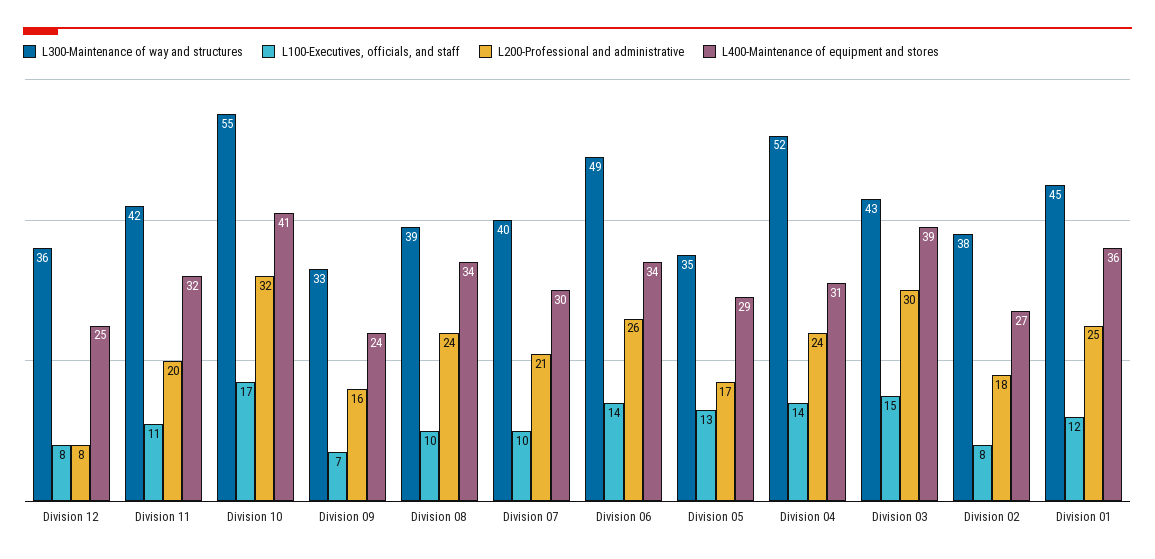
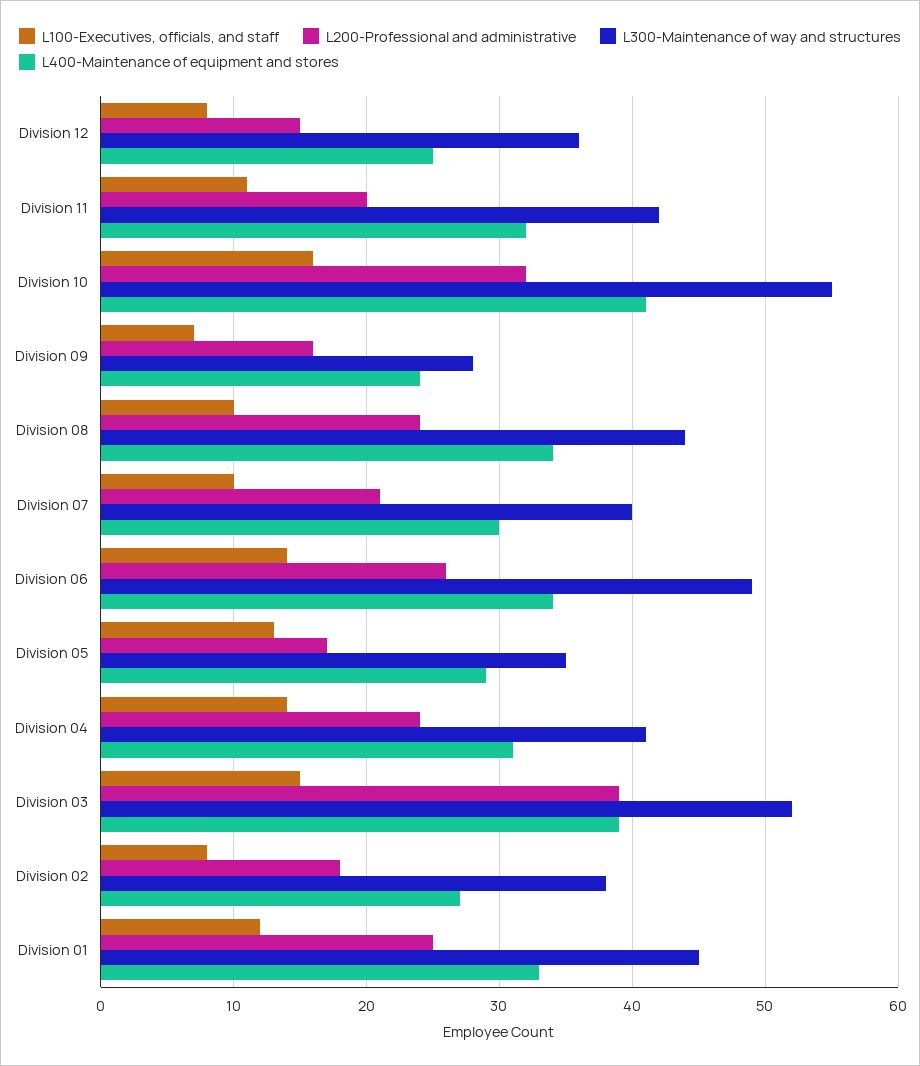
L200-Professional and administrative, Division 12: 8 -> 15
L100-Executives, officials, and staff, Division 10: 17 -> 16
L300-Maintenance of way and structures, Division 09: 33 -> 28
L300-Maintenance of way and structures, Division 08: 39 -> 44
L300-Maintenance of way and structures, Division 04: 52 -> 41
L300-Maintenance of way and structures, Division 03: 43 -> 52
L200-Professional and administrative, Division 03: 30 -> 39
L400-Maintenance of equipment and stores, Division 01: 36 -> 33

